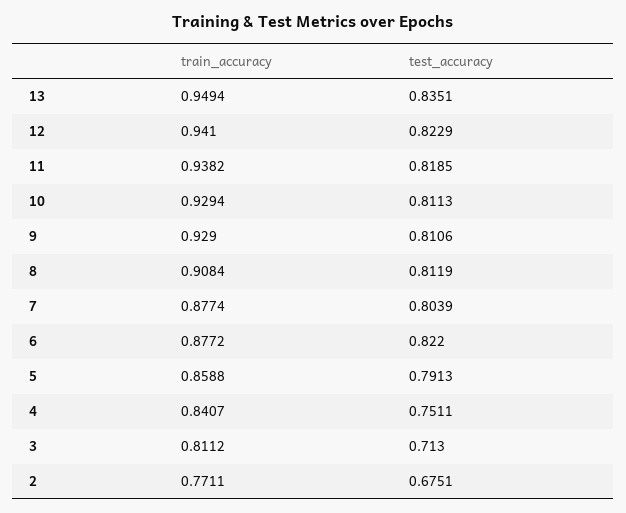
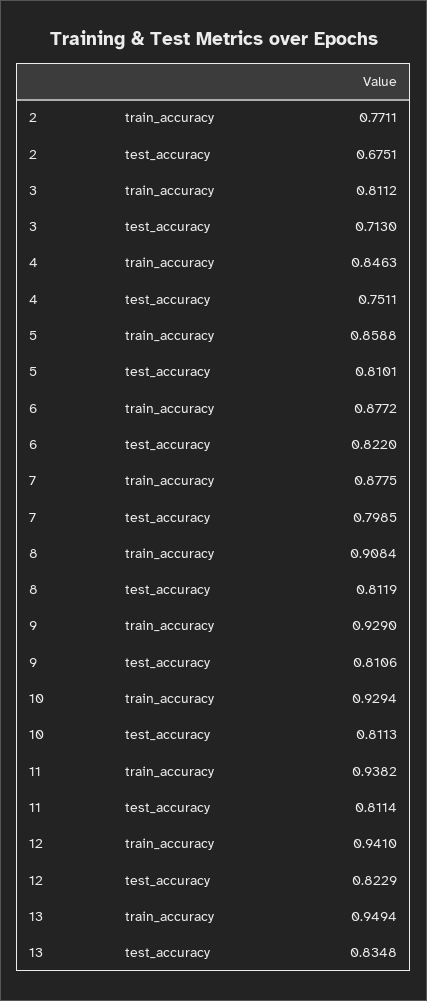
test_accuracy, 13: 0.8351 -> 0.8348
test_accuracy, 11: 0.8185 -> 0.8114
train_accuracy, 7: 0.8774 -> 0.8775
test_accuracy, 7: 0.8039 -> 0.7985
test_accuracy, 5: 0.7913 -> 0.8101
train_accuracy, 4: 0.8407 -> 0.8463

